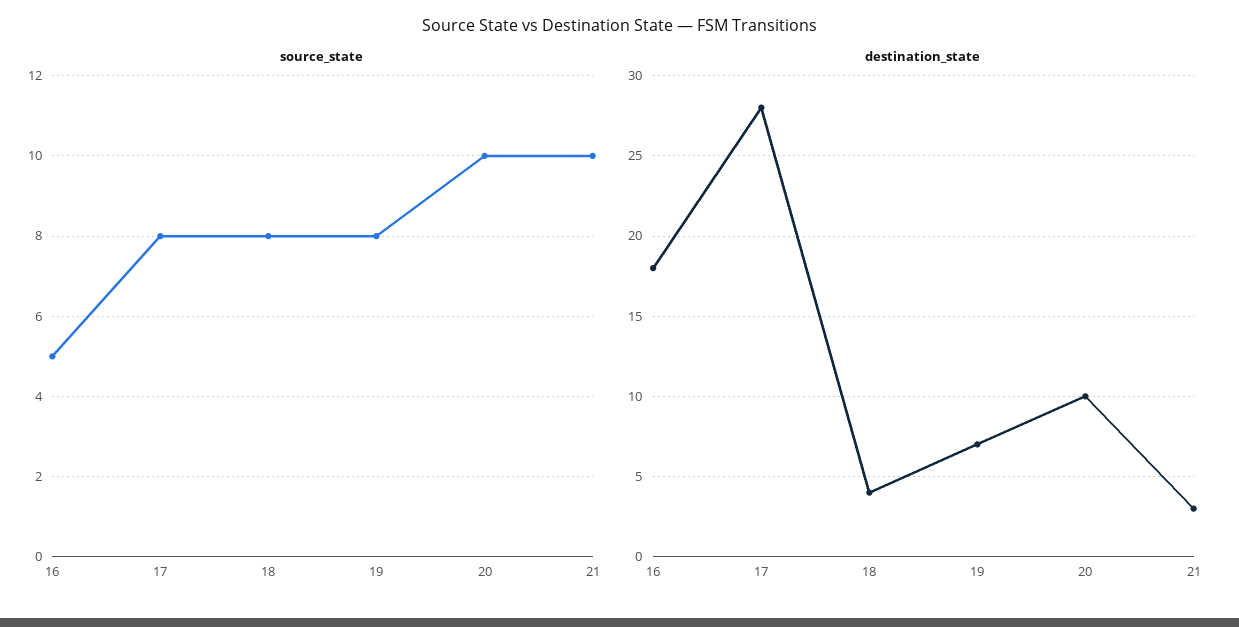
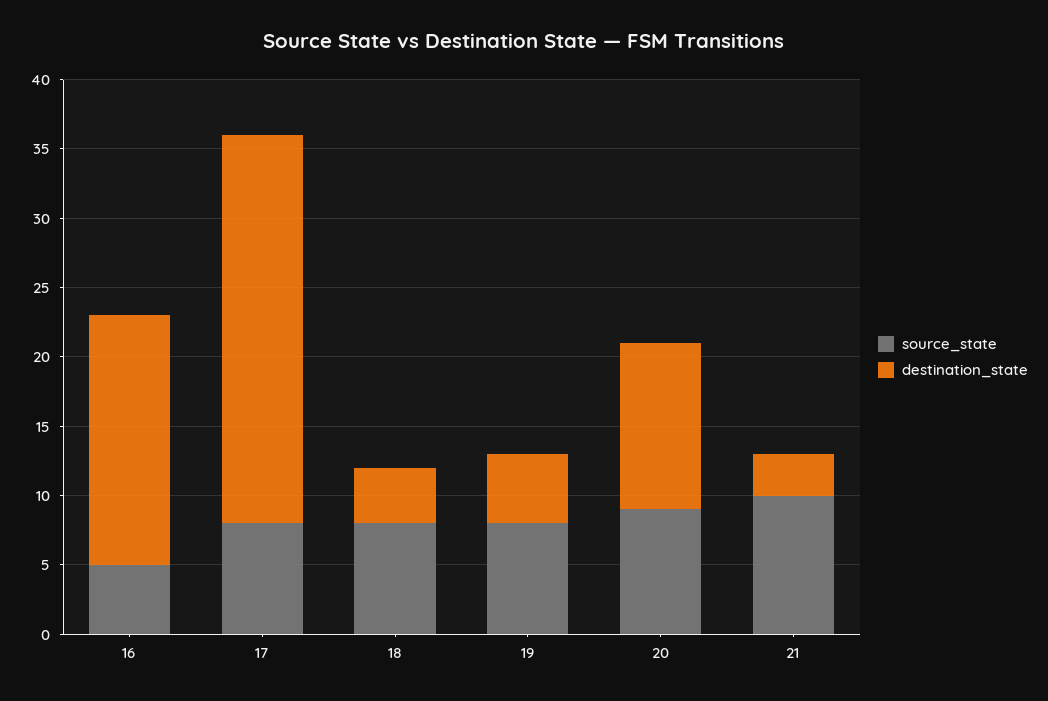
source_state, 20: 10 -> 9
destination_state, 19: 7 -> 5
destination_state, 20: 10 -> 12

